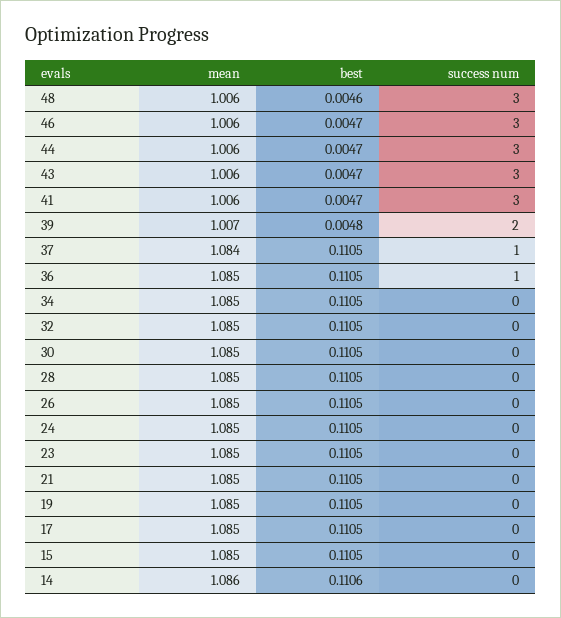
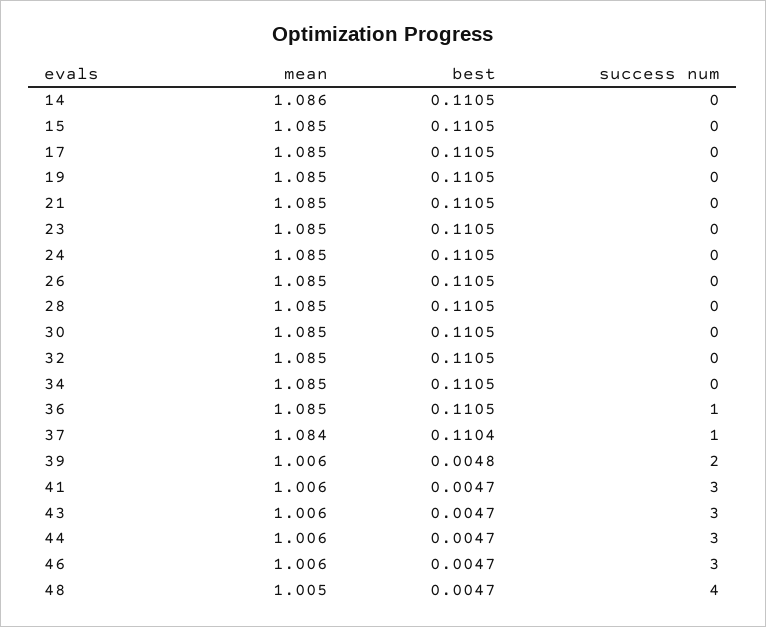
mean, 48: 1.006 -> 1.005
best, 48: 0.0046 -> 0.0047
success num, 48: 3 -> 4
mean, 39: 1.007 -> 1.006
best, 37: 0.1105 -> 0.1104
best, 14: 0.1106 -> 0.1105

